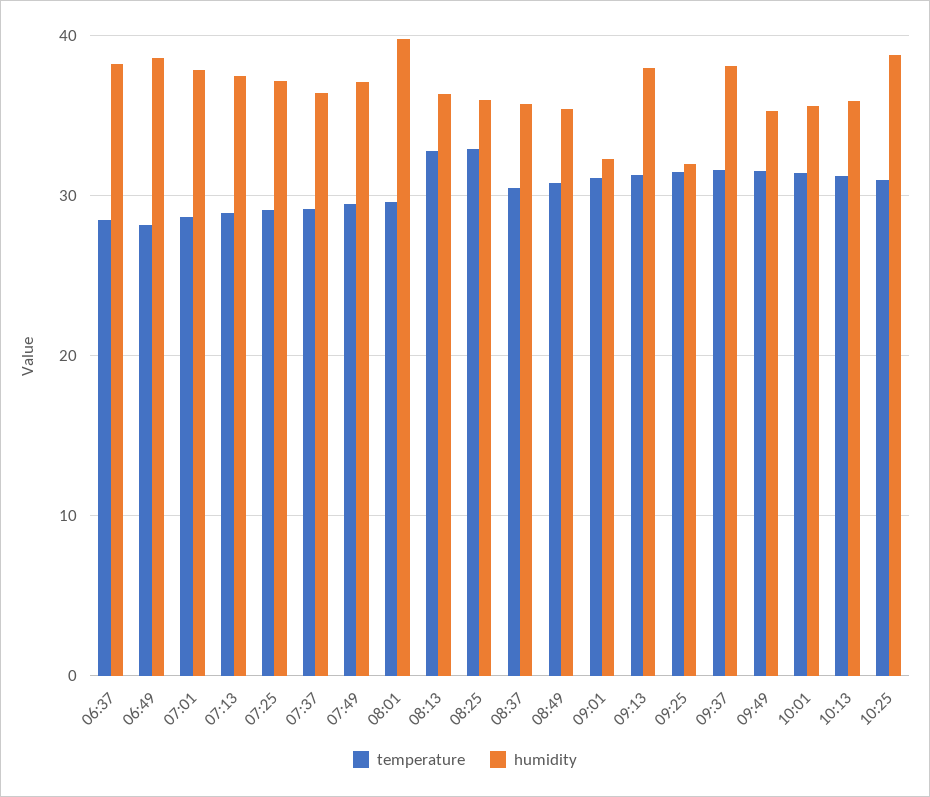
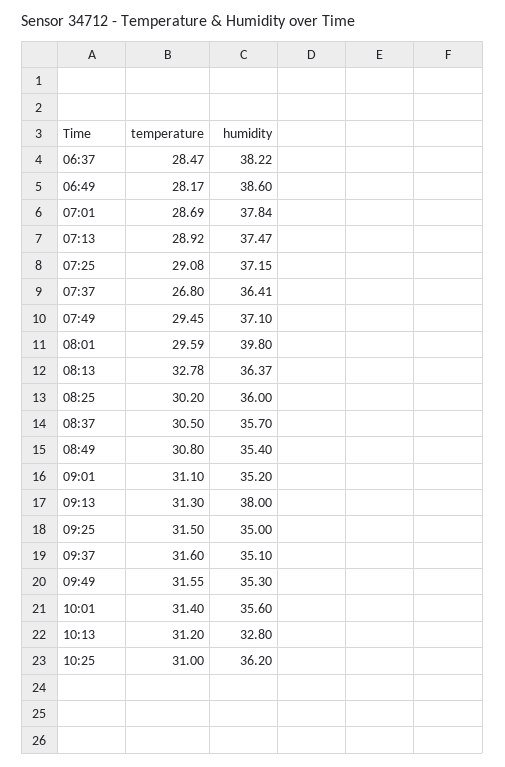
temperature, 07:37: 29 -> 26.8
temperature, 08:25: 33 -> 30.2
humidity, 09:01: 32 -> 35.2
humidity, 09:25: 32 -> 35
humidity, 09:37: 38 -> 35.1
humidity, 10:13: 36 -> 32.8
humidity, 10:25: 39 -> 36.2

